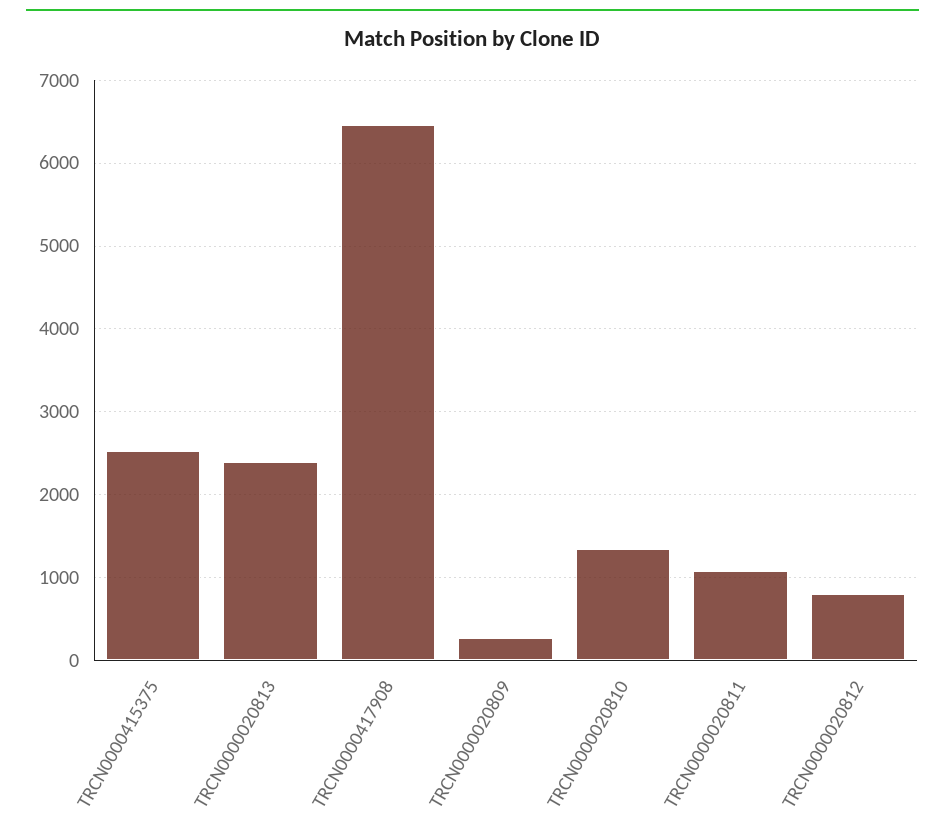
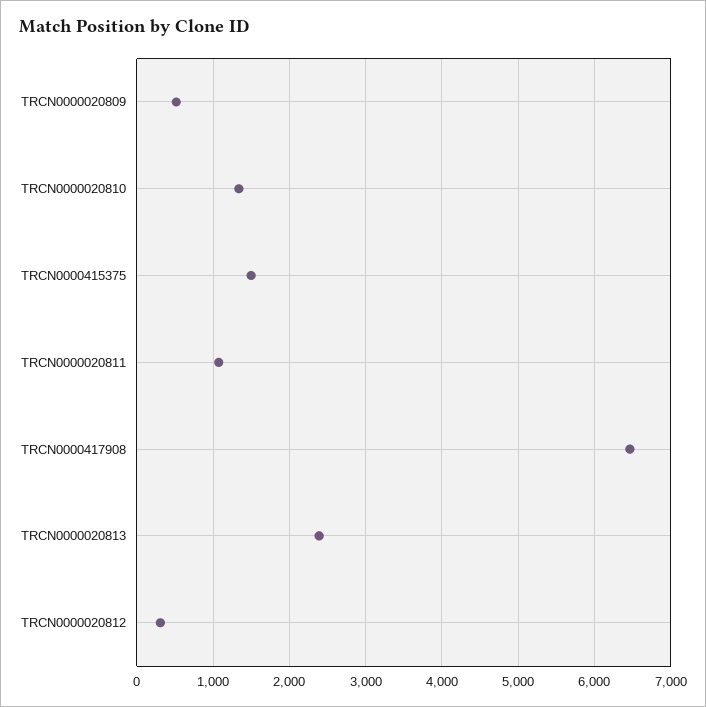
TRCN0000415375: 2500 -> 1500
TRCN0000020809: 300 -> 500
TRCN0000020812: 800 -> 300

